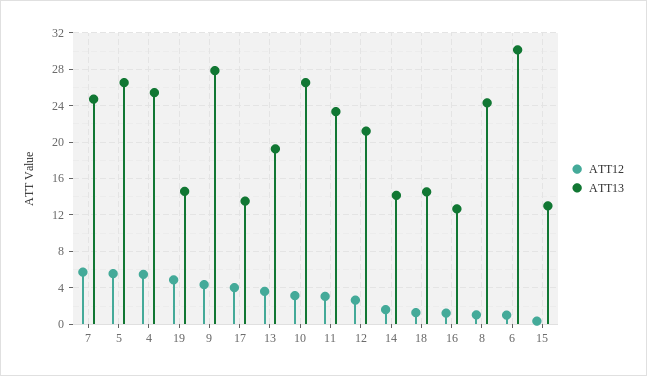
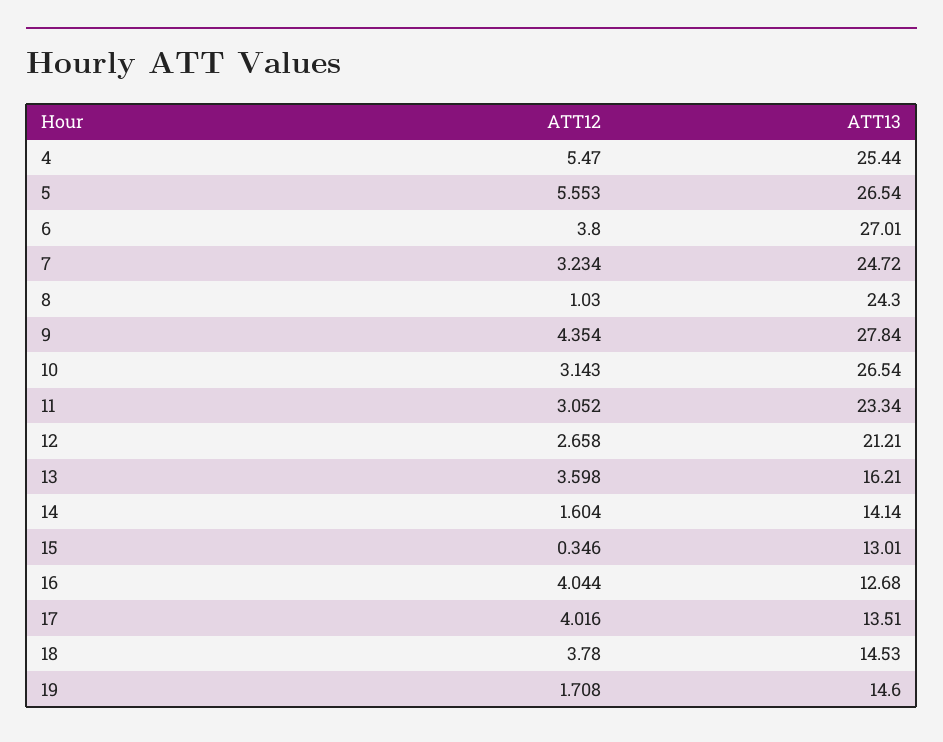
ATT12, 7: 6 -> 3.234
ATT12, 19: 5 -> 1.708
ATT13, 13: 19 -> 16.21
ATT12, 18: 1 -> 3.78
ATT12, 16: 1 -> 4.044
ATT12, 6: 1 -> 3.8
ATT13, 6: 30 -> 27.01

